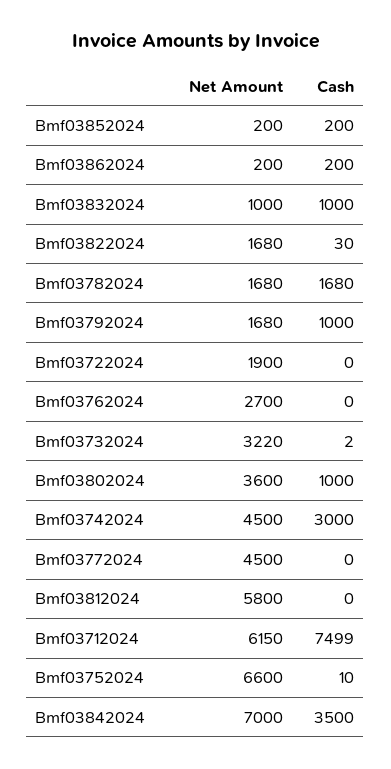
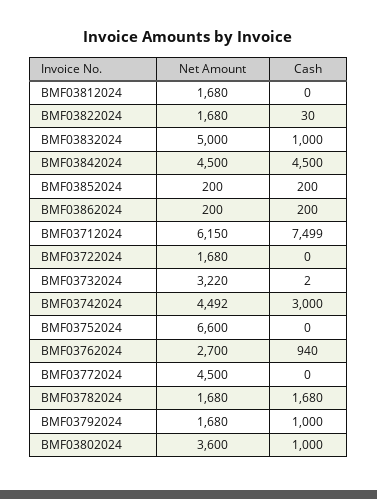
Net Amount, Bmf03832024: 1000 -> 5000
Net Amount, Bmf03722024: 1900 -> 1680
Cash, Bmf03762024: 0 -> 940
Net Amount, Bmf03742024: 4500 -> 4492
Net Amount, Bmf03812024: 5800 -> 1680
Cash, Bmf03752024: 10 -> 0
Net Amount, Bmf03842024: 7000 -> 4500
Cash, Bmf03842024: 3500 -> 4500

